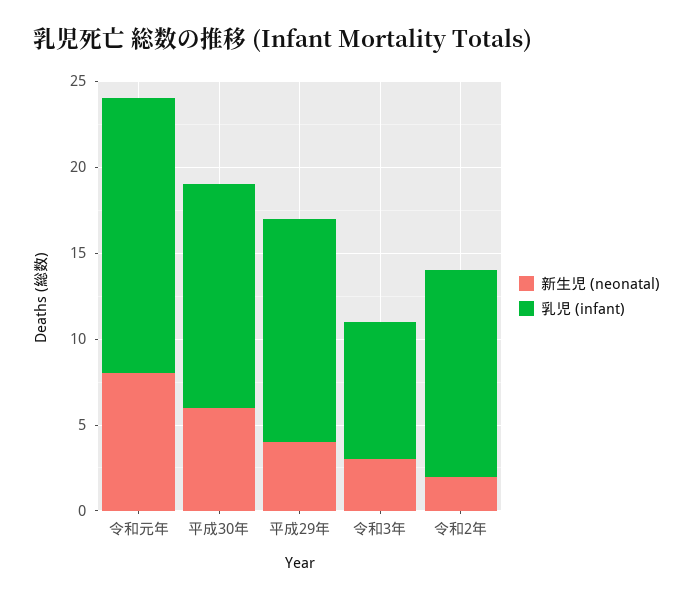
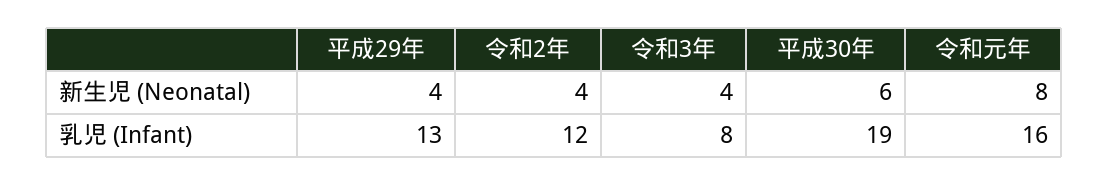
乳児 (infant), 平成30年: 13 -> 19
新生児 (neonatal), 令和3年: 3 -> 4
新生児 (neonatal), 令和2年: 2 -> 4

